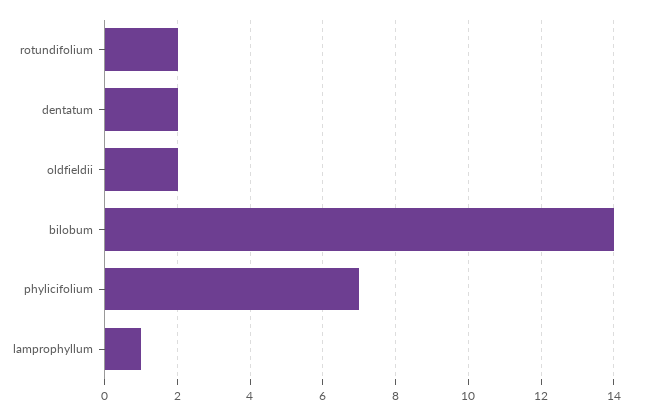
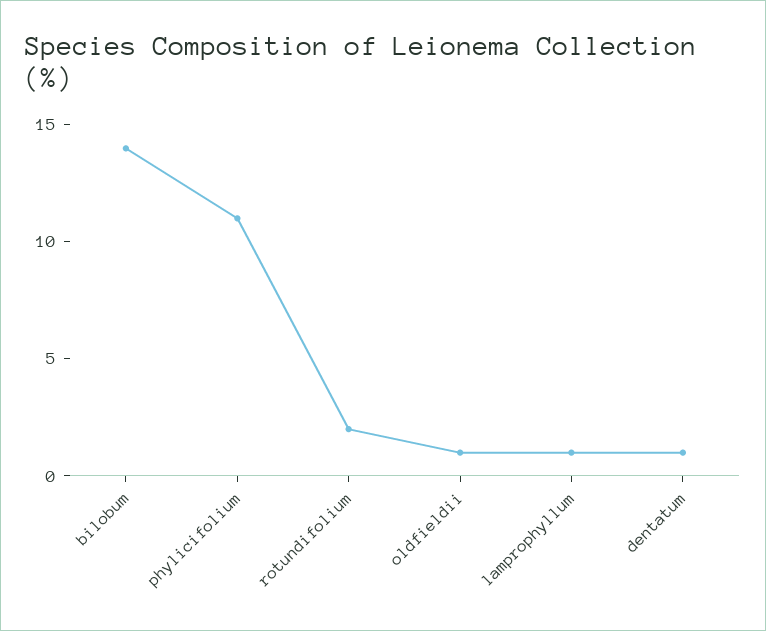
dentatum: 2 -> 1
oldfieldii: 2 -> 1
phylicifolium: 7 -> 11

